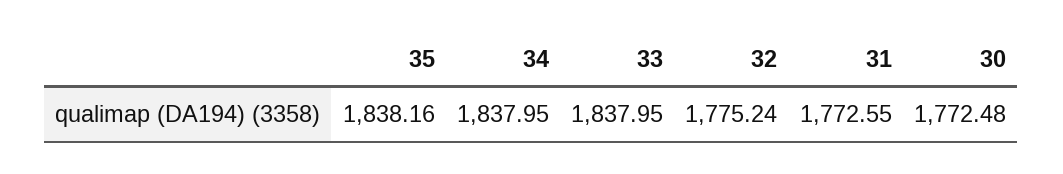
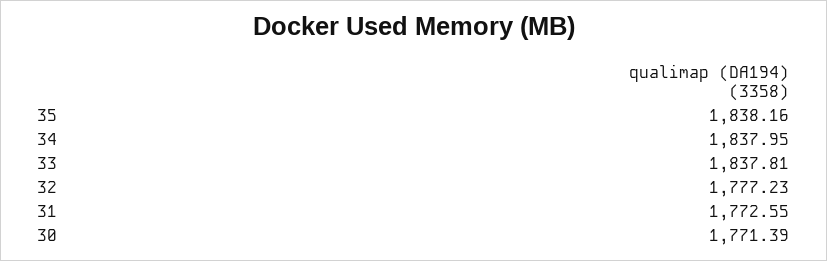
33: 1837.95 -> 1837.81
32: 1775.24 -> 1777.23
30: 1772.48 -> 1771.39

